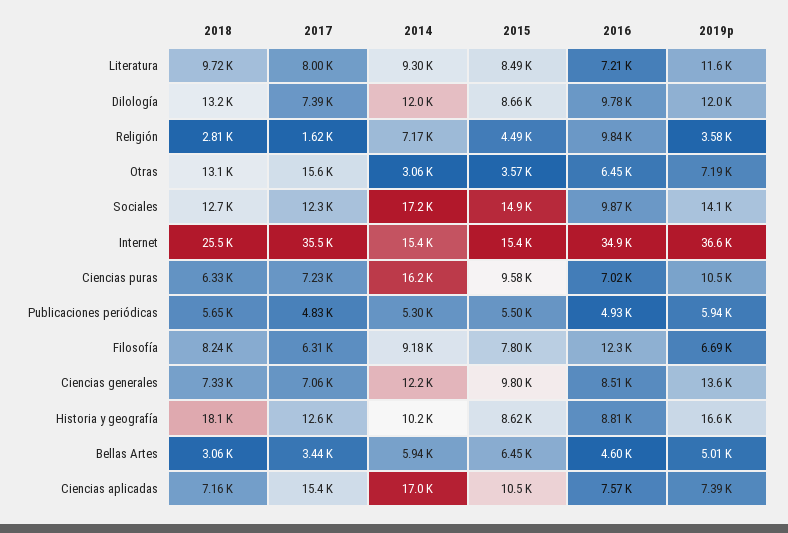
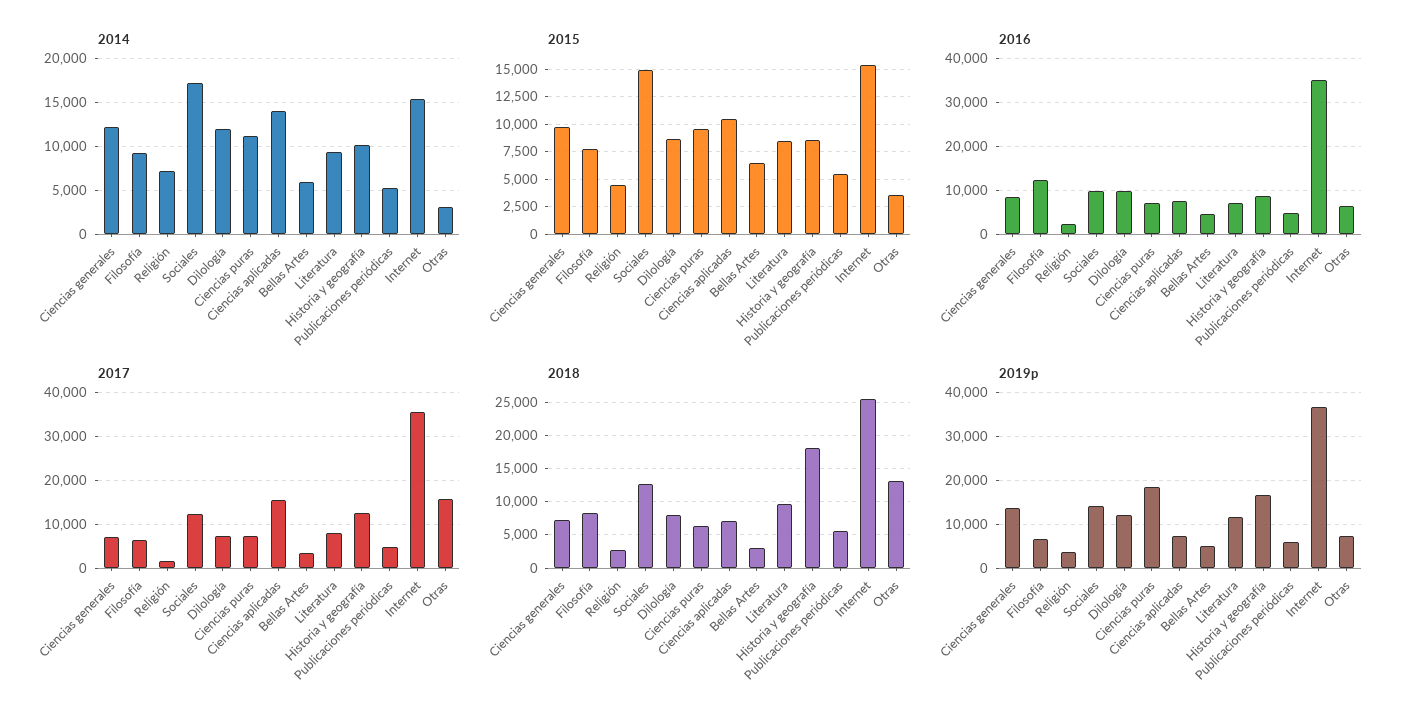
2018, Dilología: 13200 -> 8000
2016, Religión: 9840 -> 2000
2014, Ciencias puras: 16200 -> 11000
2019p, Ciencias puras: 10500 -> 18000
2014, Ciencias aplicadas: 17000 -> 14000

